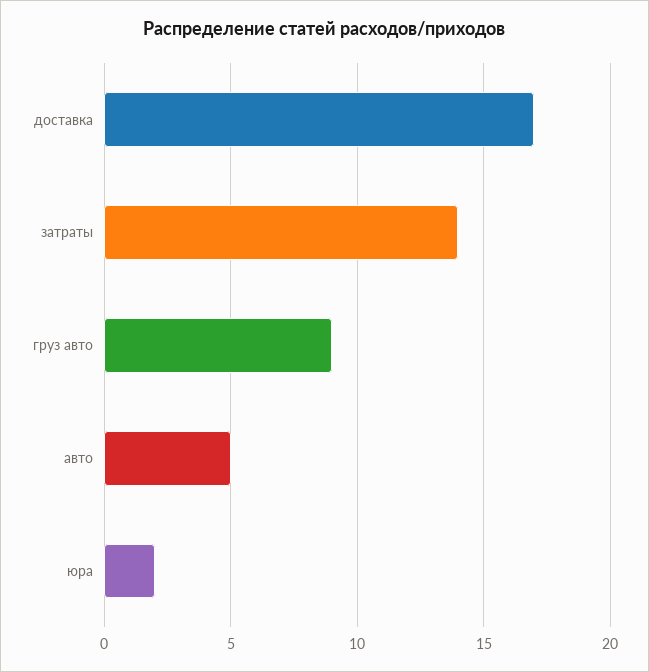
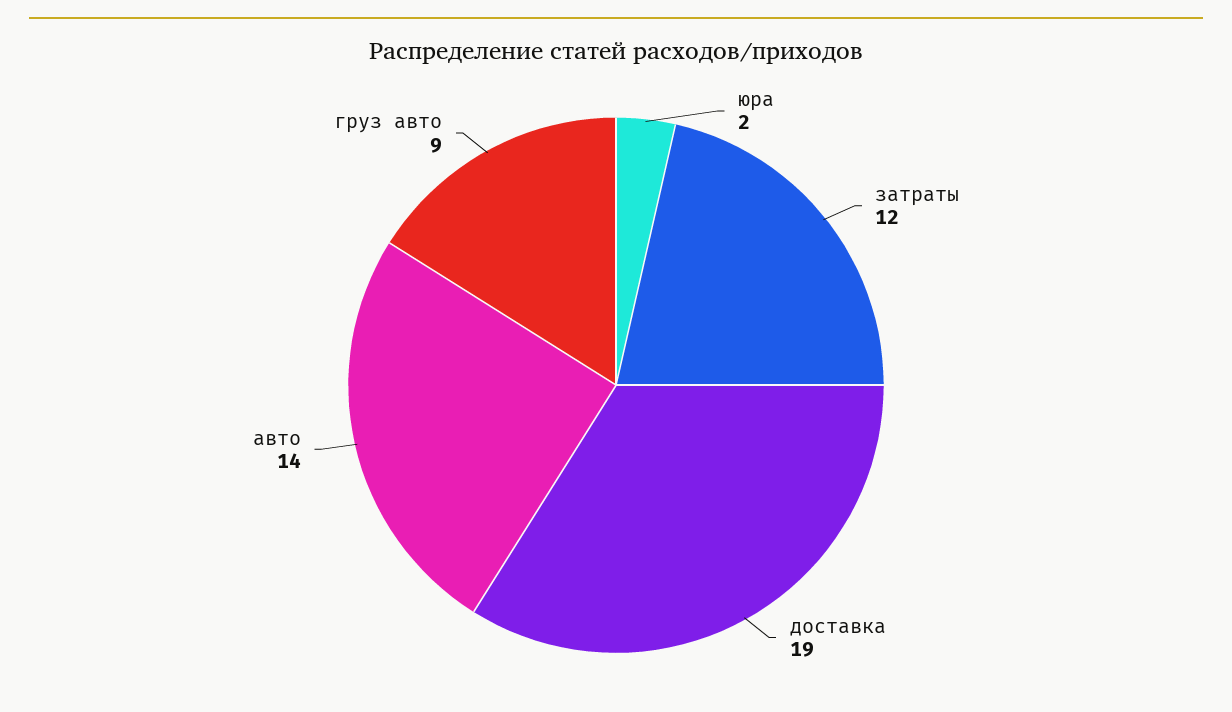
доставка: 17 -> 19
затраты: 14 -> 12
авто: 5 -> 14

